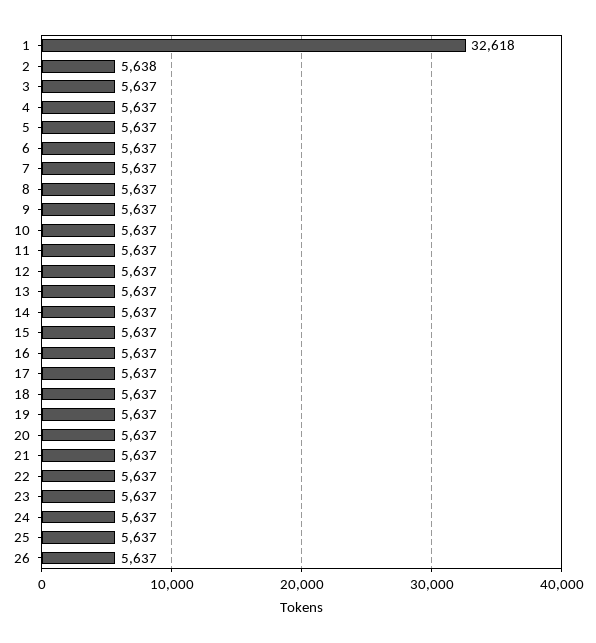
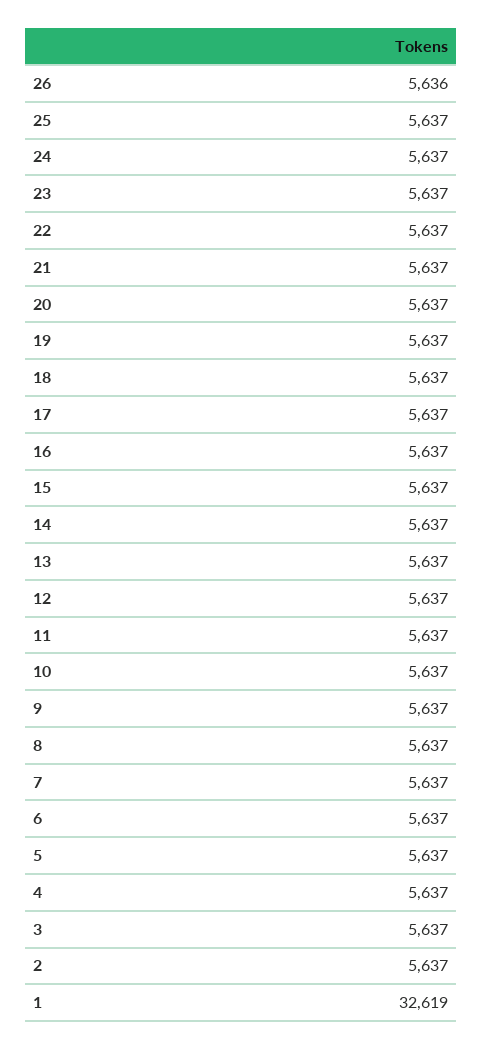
1: 32618 -> 32619
2: 5638 -> 5637
26: 5637 -> 5636

